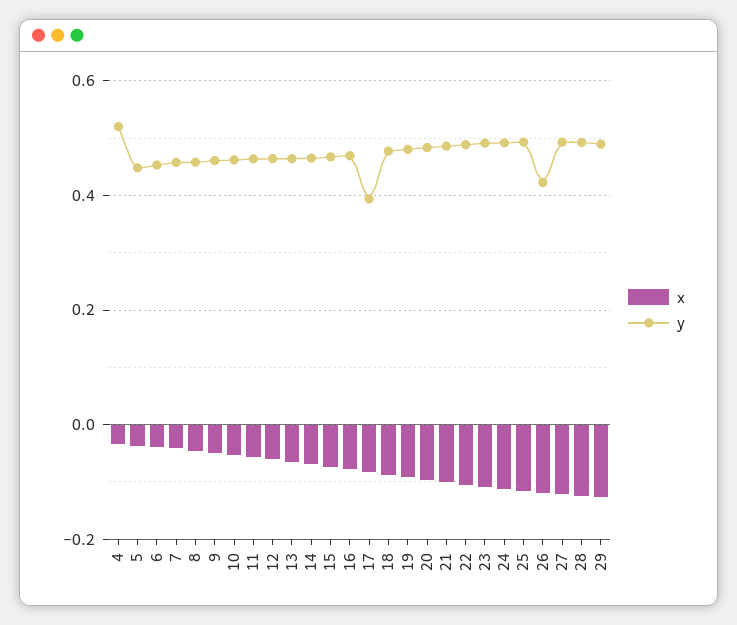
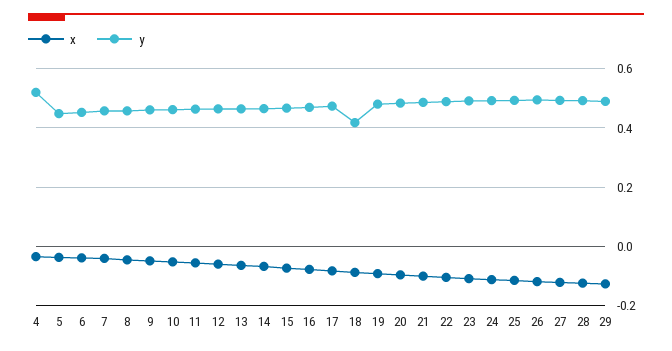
y, 17: 0.4 -> 0.475
y, 18: 0.48 -> 0.425
y, 26: 0.42 -> 0.5

